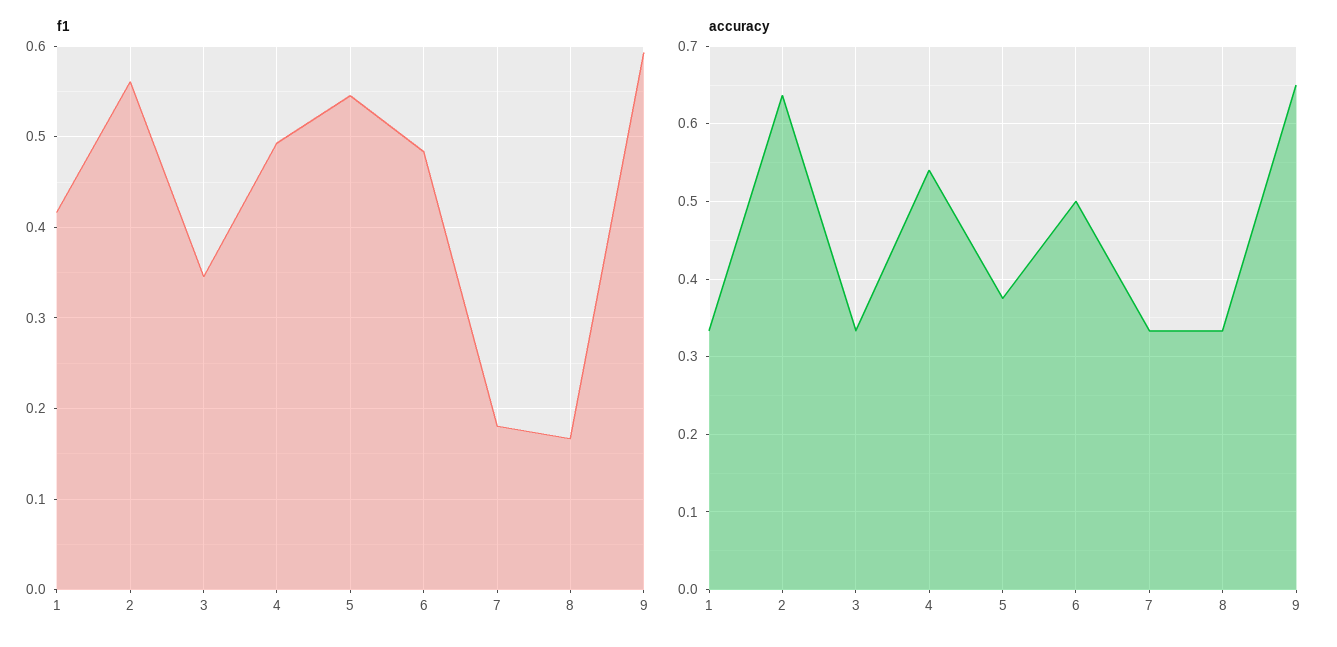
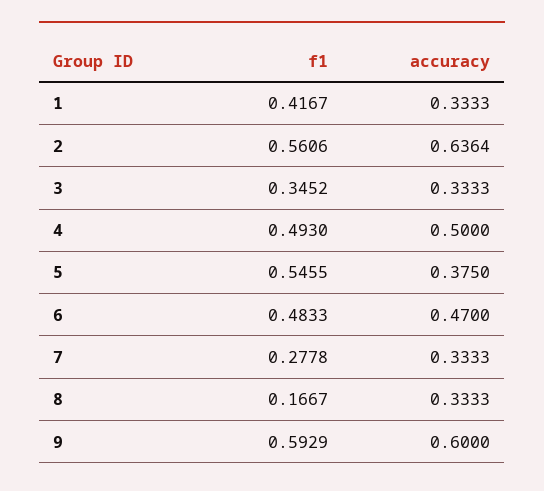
f1, 7: 0.18 -> 0.2778
accuracy, 4: 0.54 -> 0.5
accuracy, 6: 0.5 -> 0.47
accuracy, 9: 0.65 -> 0.6

